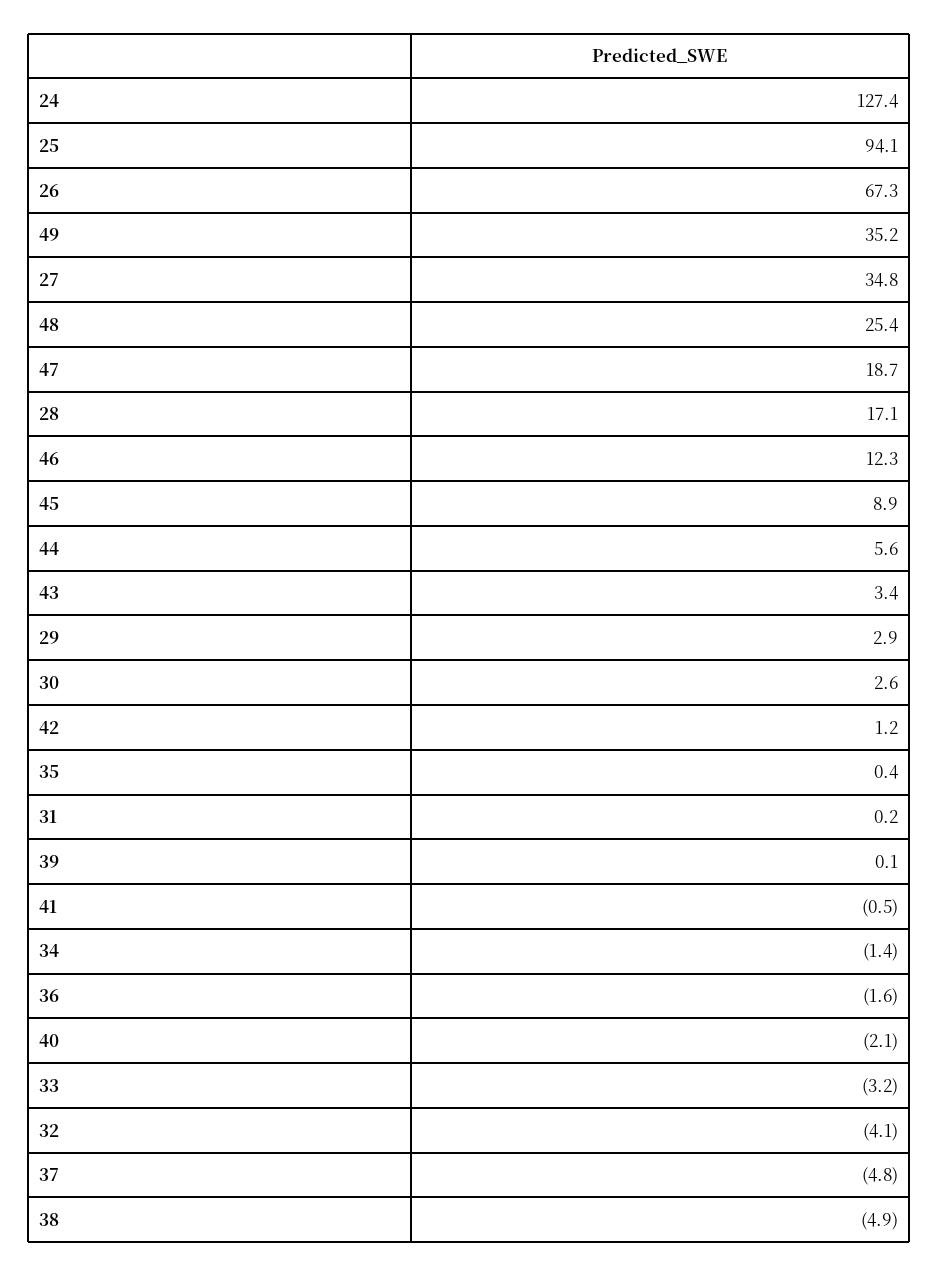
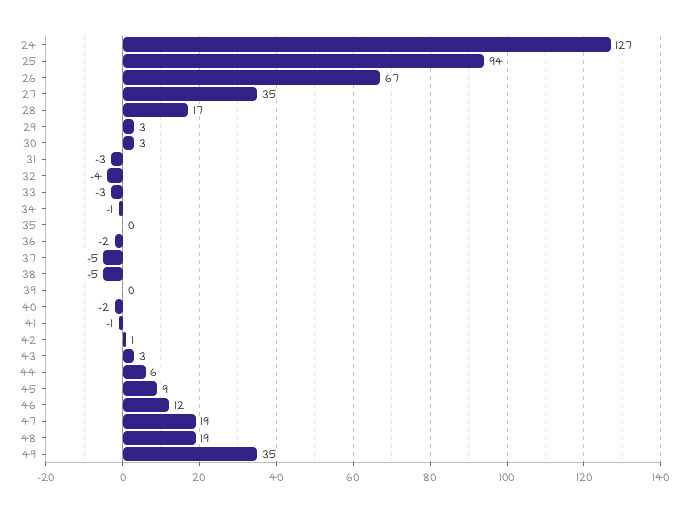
48: 25.4 -> 19
31: 0.2 -> -3

